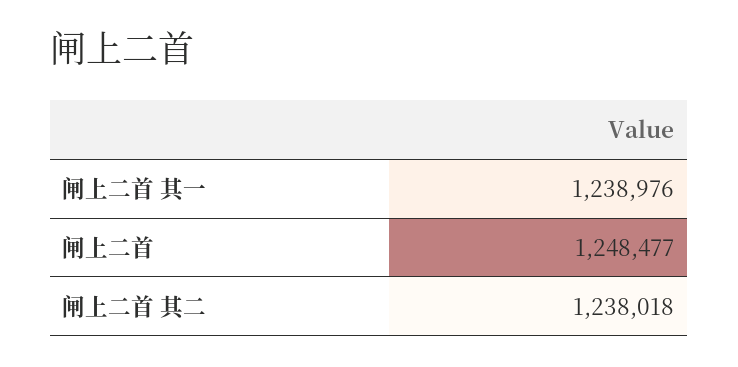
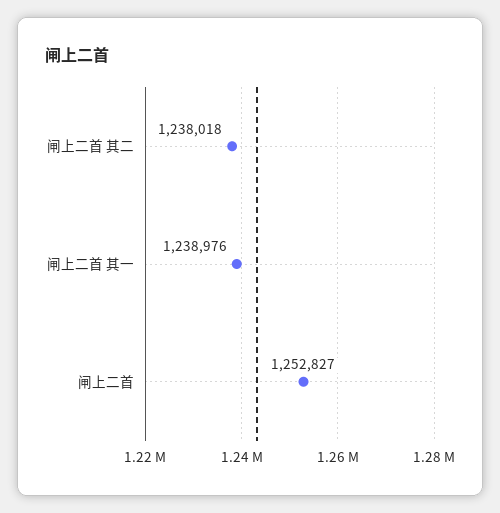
闸上二首: 1248477 -> 1252827

